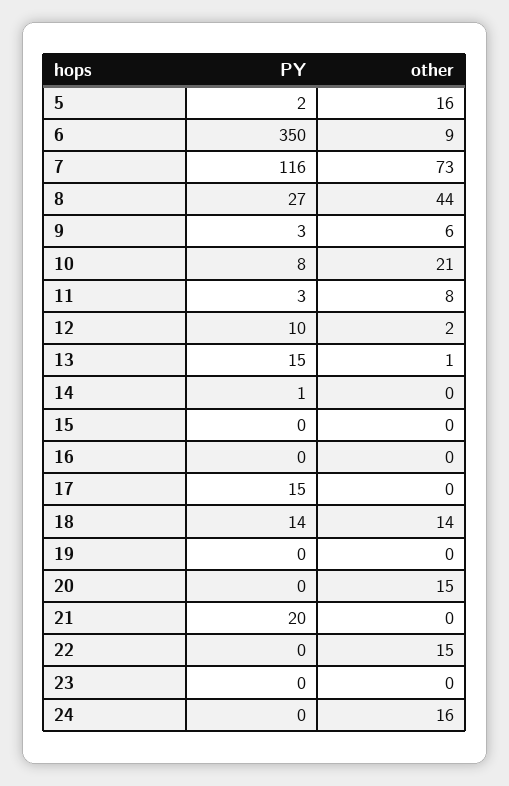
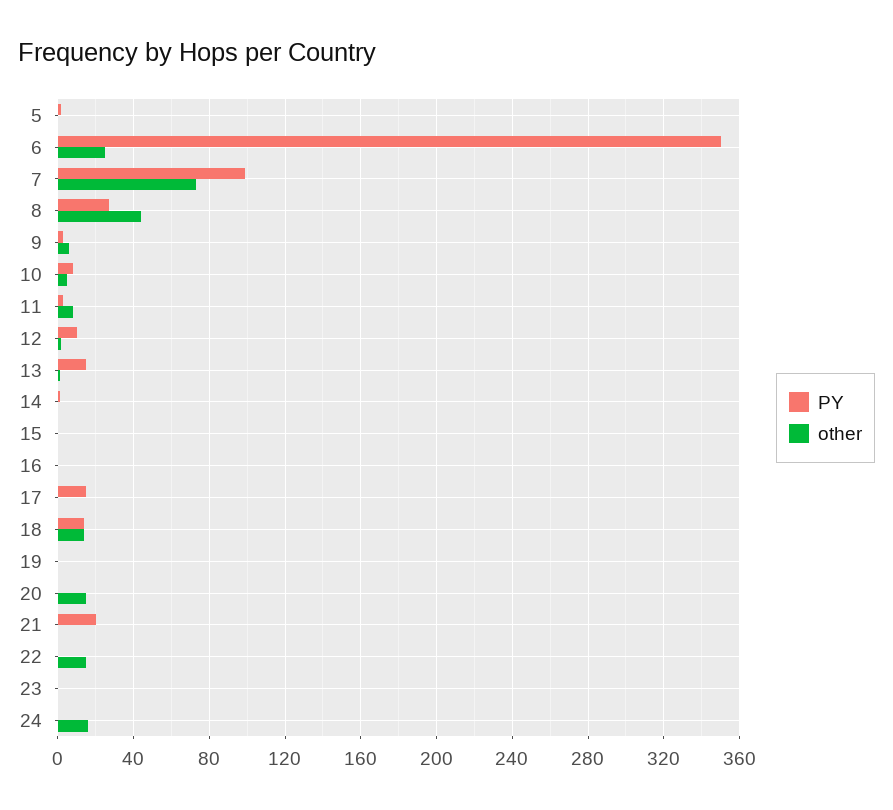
other, 5: 16 -> 0
other, 6: 9 -> 25
PY, 7: 116 -> 100
other, 10: 21 -> 5

